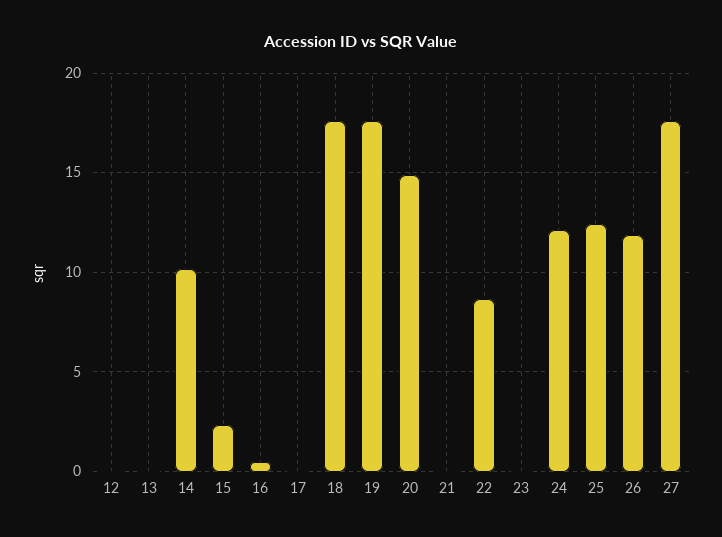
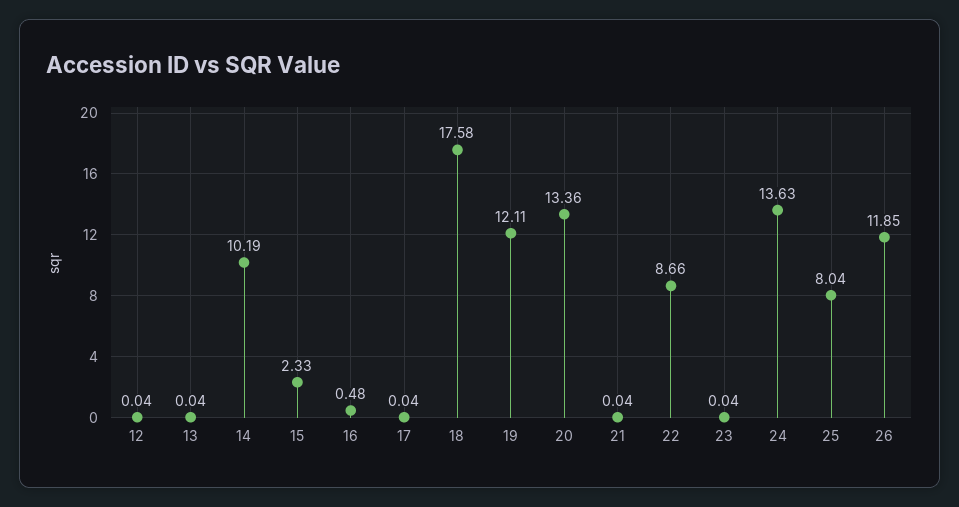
19: 17.5 -> 12.11
20: 15 -> 13.36
24: 12 -> 13.63
25: 12.5 -> 8.04
27: 17.5 -> none

